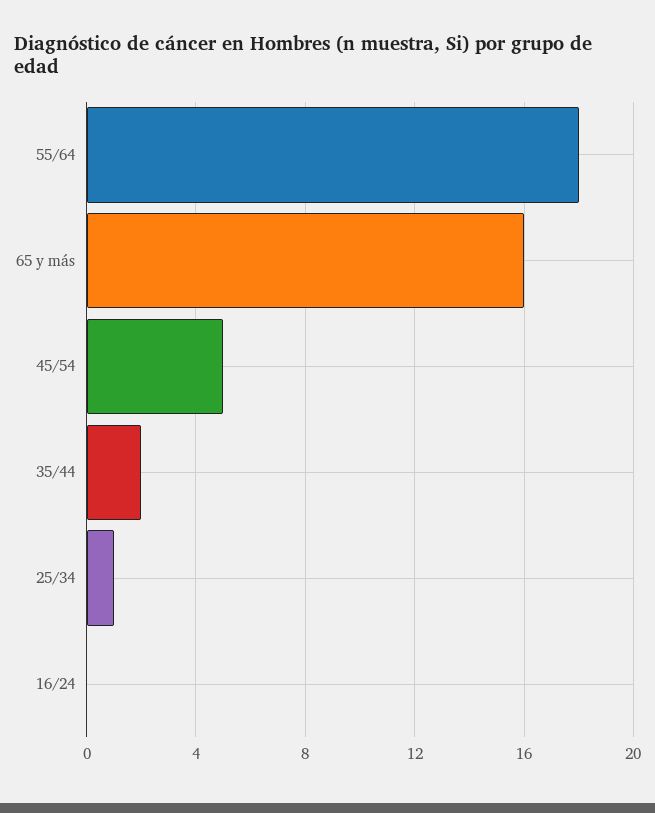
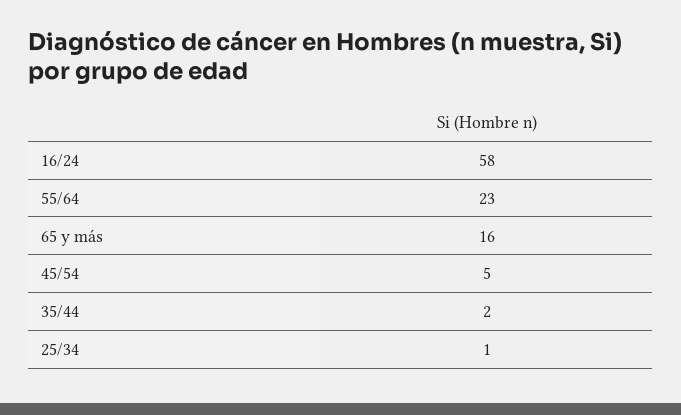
55/64: 18 -> 23
16/24: 0 -> 58

